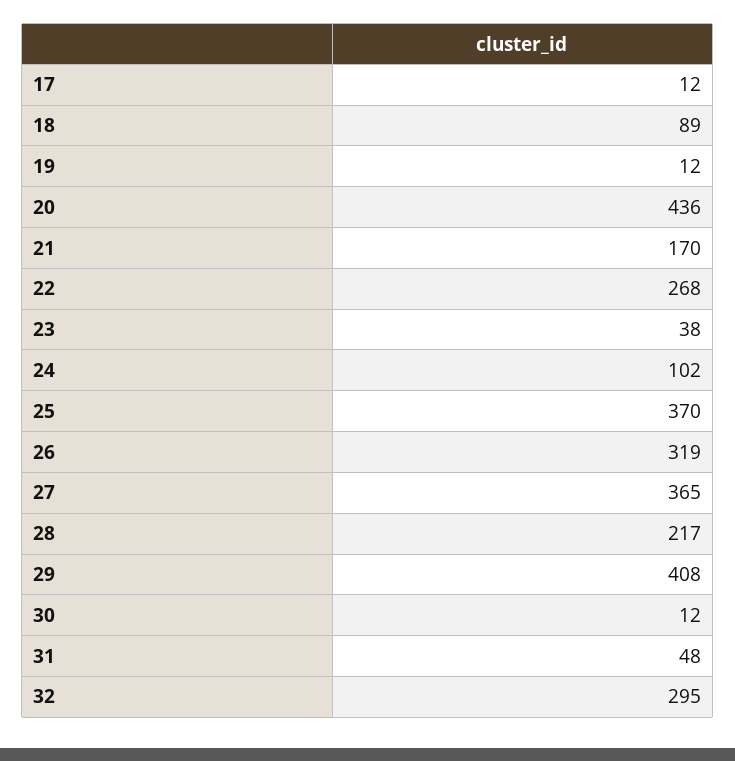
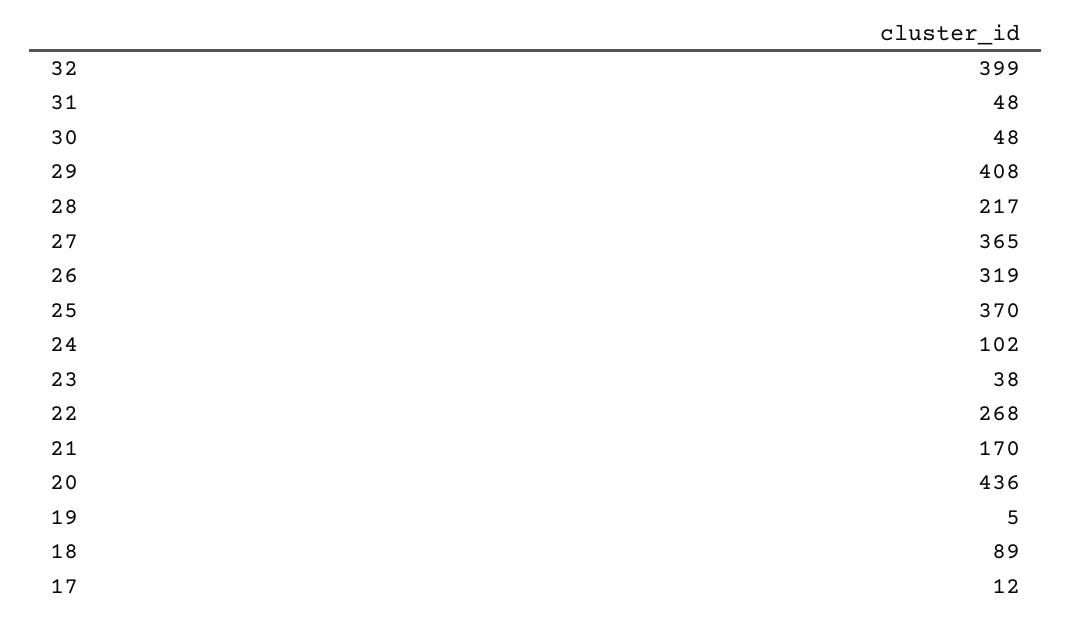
19: 12 -> 5
30: 12 -> 48
32: 295 -> 399

